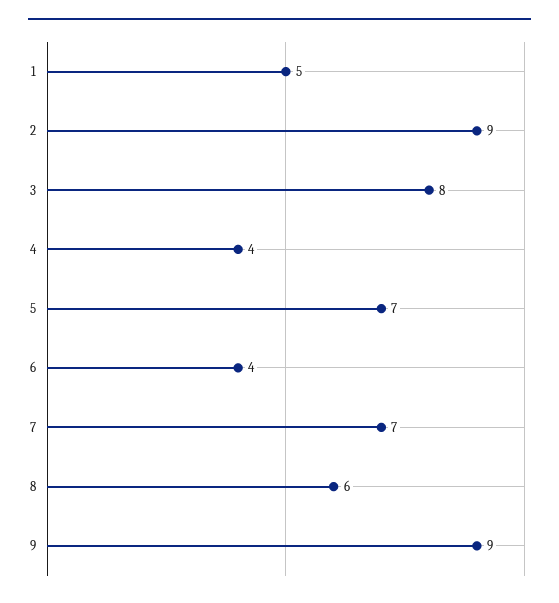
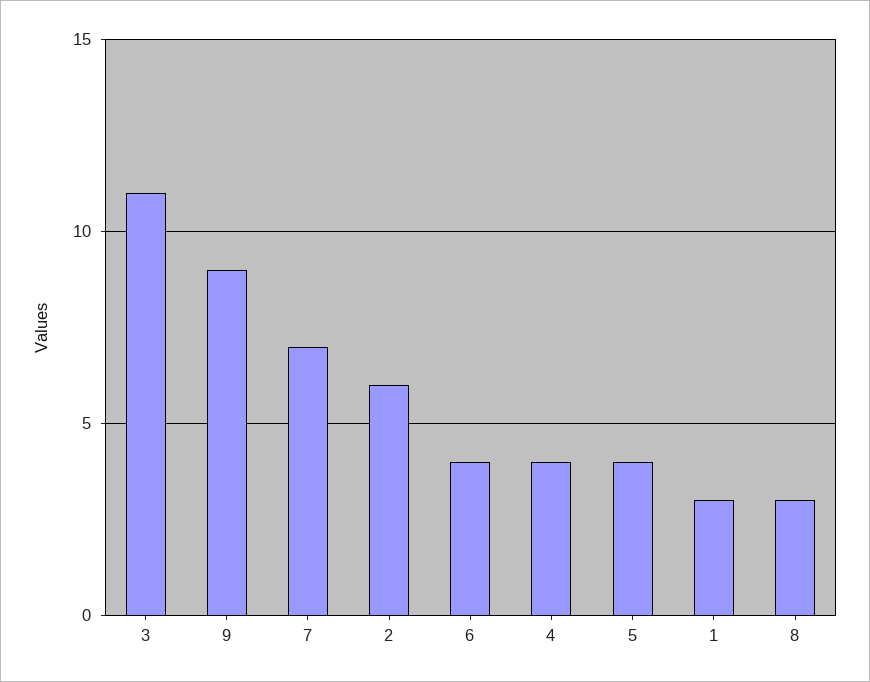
1: 5 -> 3
2: 9 -> 6
3: 8 -> 11
5: 7 -> 4
8: 6 -> 3

